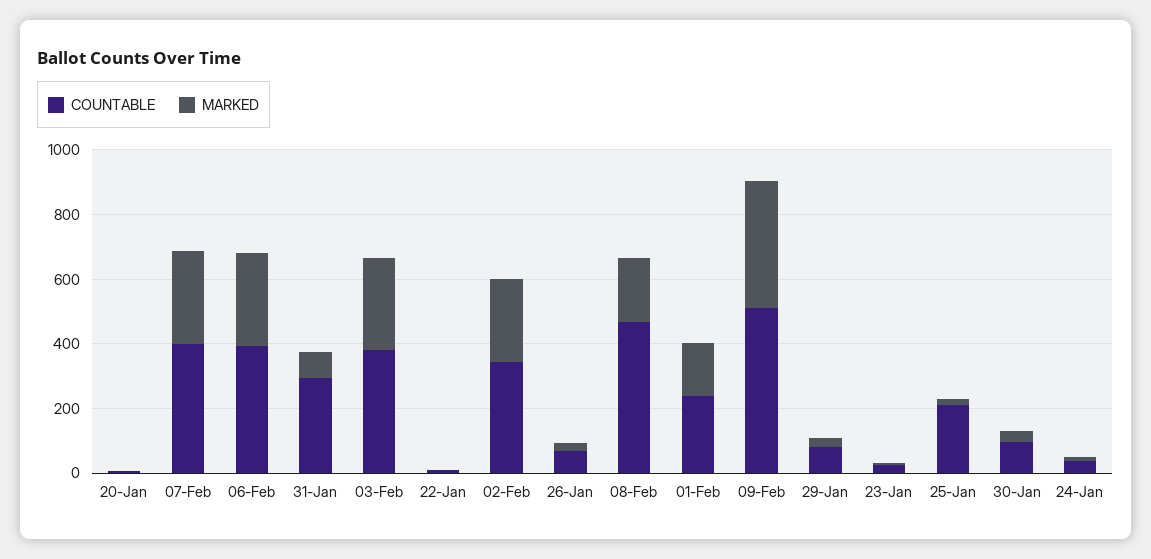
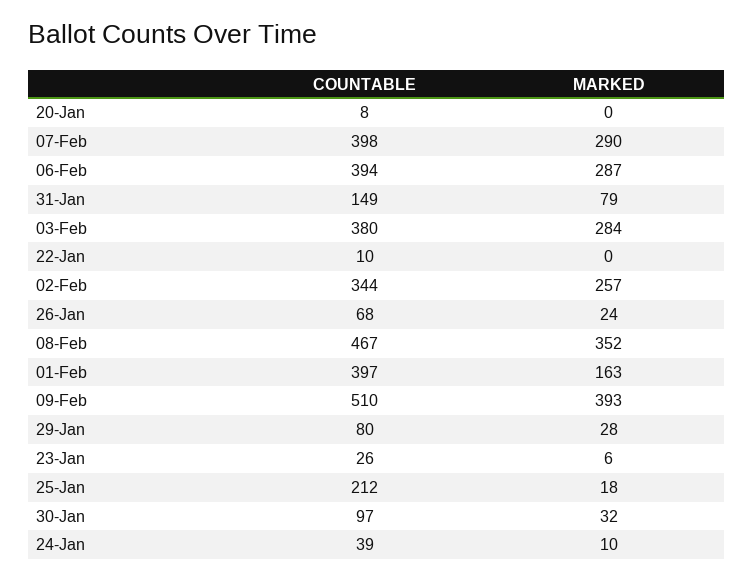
COUNTABLE, 31-Jan: 300 -> 149
MARKED, 08-Feb: 200 -> 352
COUNTABLE, 01-Feb: 250 -> 397

